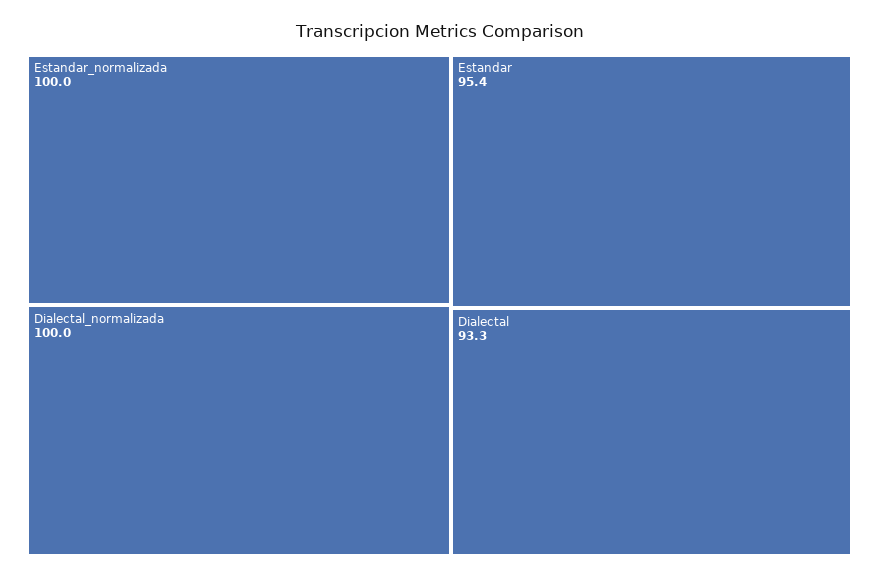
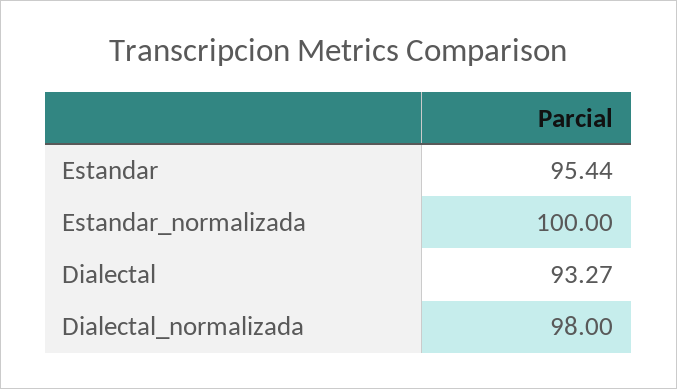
Dialectal_normalizada: 100 -> 98

